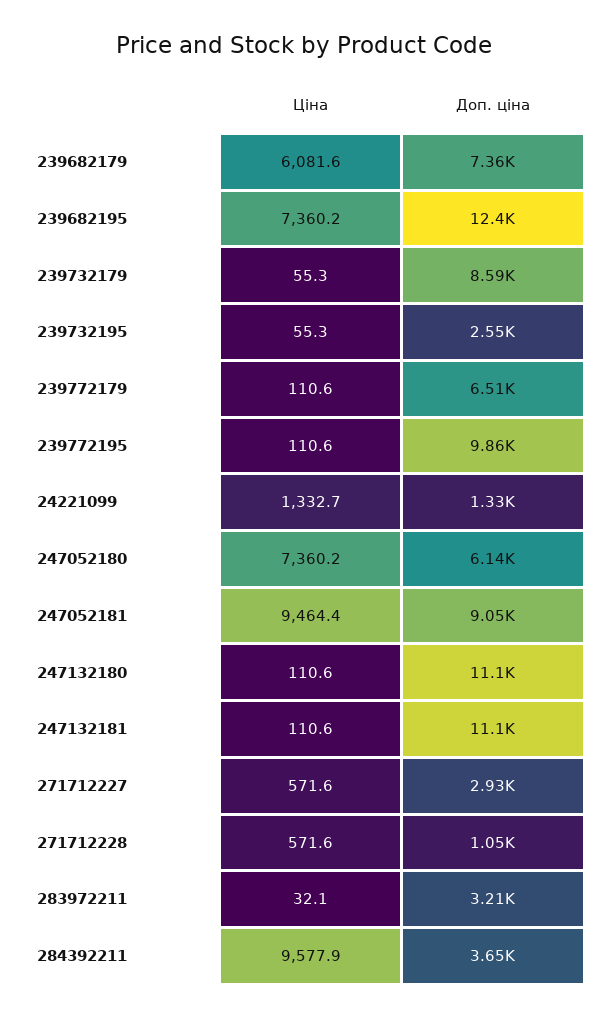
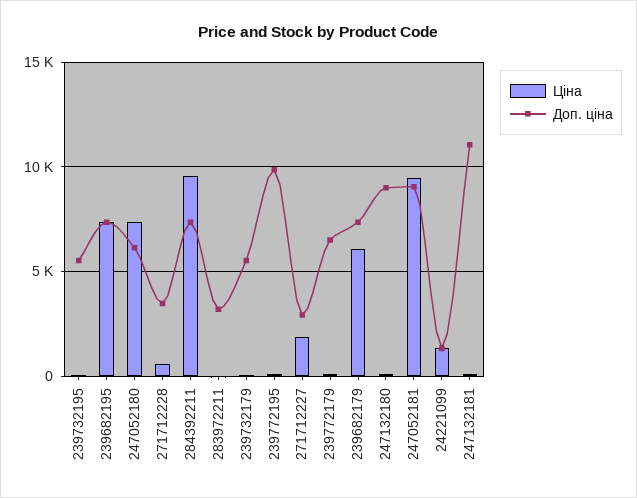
Доп. ціна, 239682195: 12400 -> 7500
Доп. ціна, 239732179: 8590 -> 5500
Доп. ціна, 239732195: 2550 -> 5500
Доп. ціна, 247132180: 11100 -> 9000
Ціна, 271712227: 571.6 -> 2000
Доп. ціна, 271712228: 1050 -> 3500
Доп. ціна, 284392211: 3650 -> 7500

